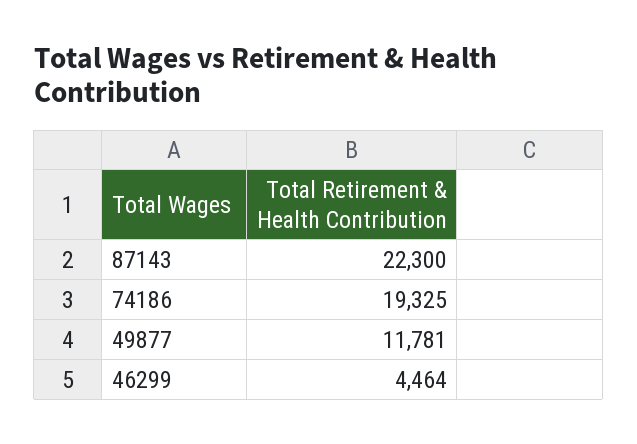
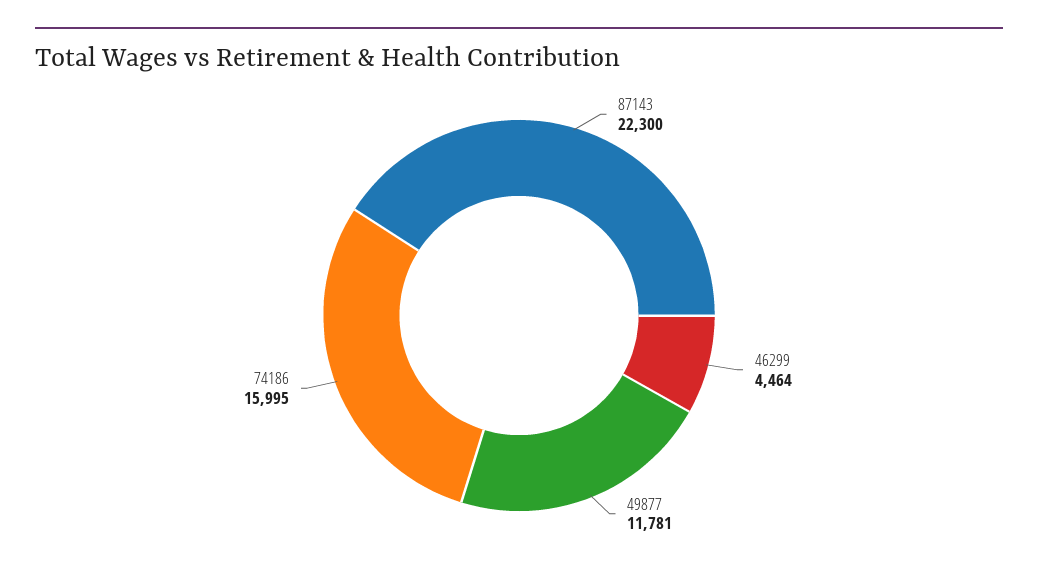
74186: 19325 -> 15995

